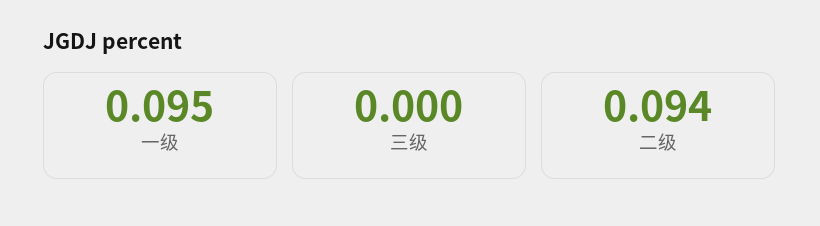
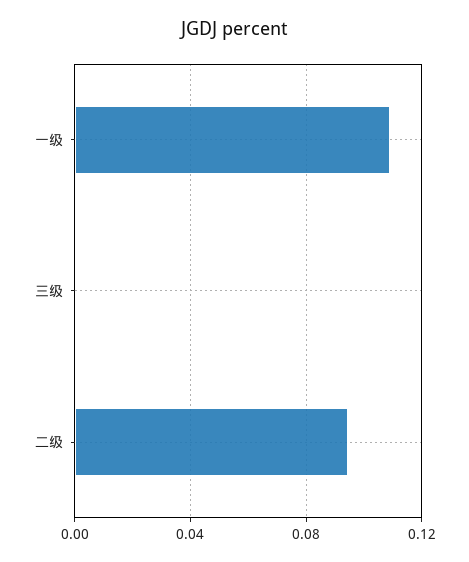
一级: 0.095 -> 0.11

